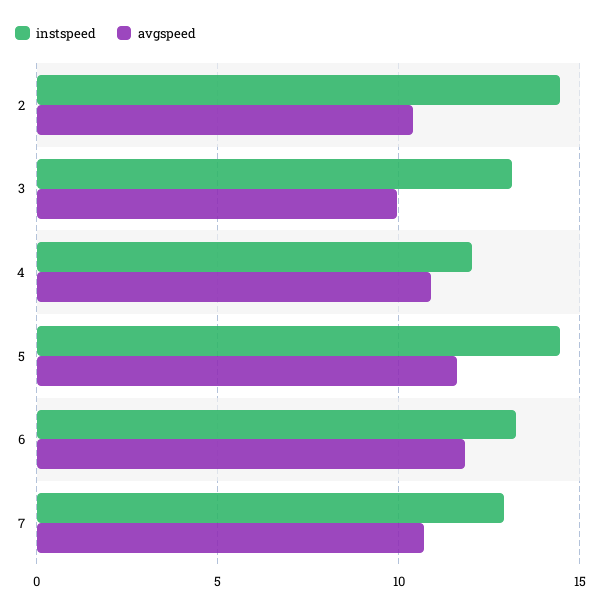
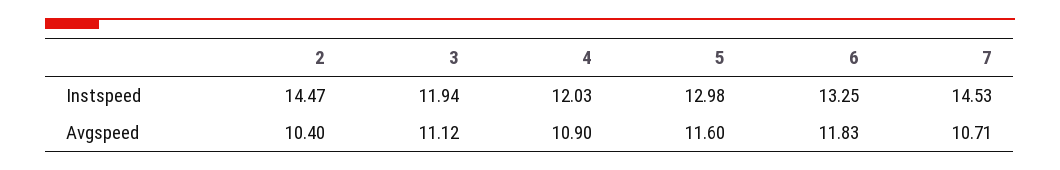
instspeed, 3: 13 -> 11.94
avgspeed, 3: 10 -> 11.12
instspeed, 5: 14.5 -> 12.98
instspeed, 7: 13 -> 14.53

